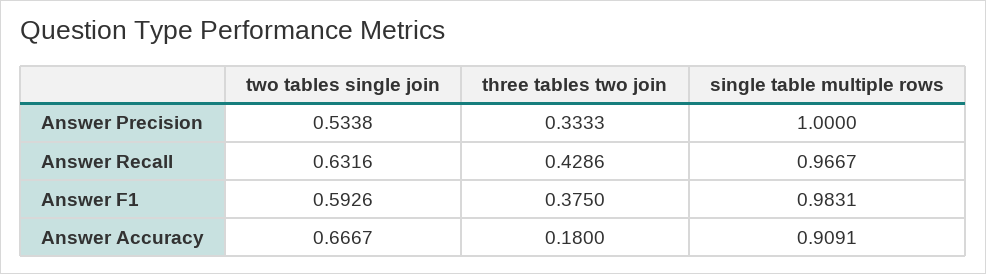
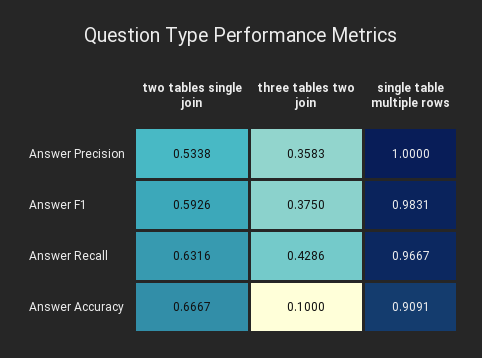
three tables two join, Answer Precision: 0.3333 -> 0.3583
three tables two join, Answer Accuracy: 0.18 -> 0.1

